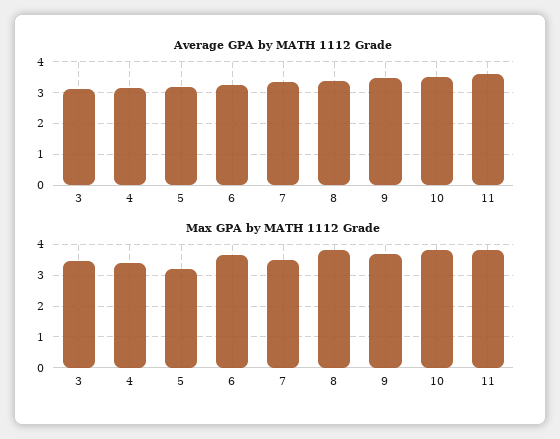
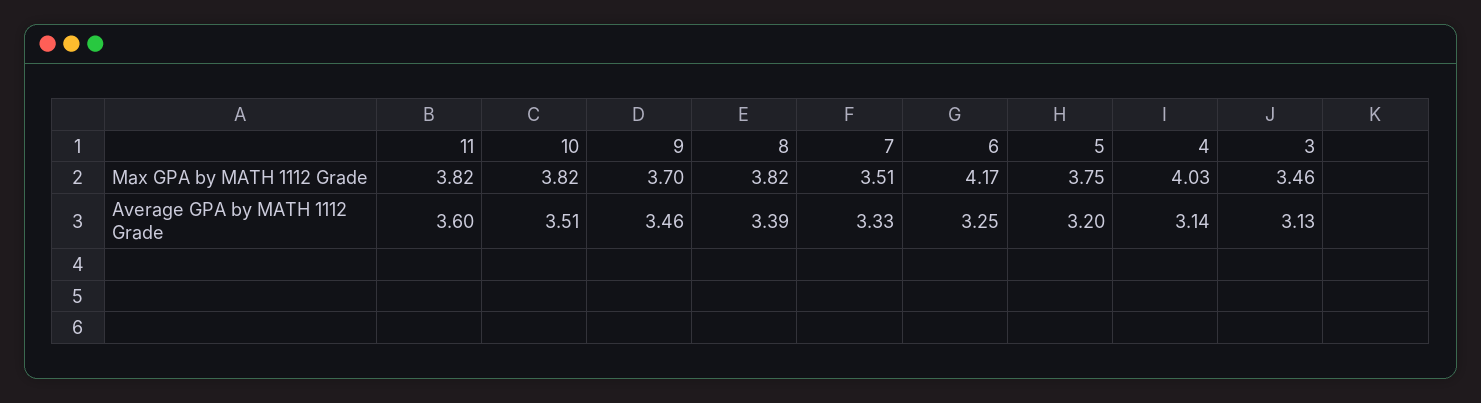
Max GPA by MATH 1112 Grade, 4: 3.4 -> 4.03
Max GPA by MATH 1112 Grade, 5: 3.2 -> 3.75
Max GPA by MATH 1112 Grade, 6: 3.6 -> 4.17

